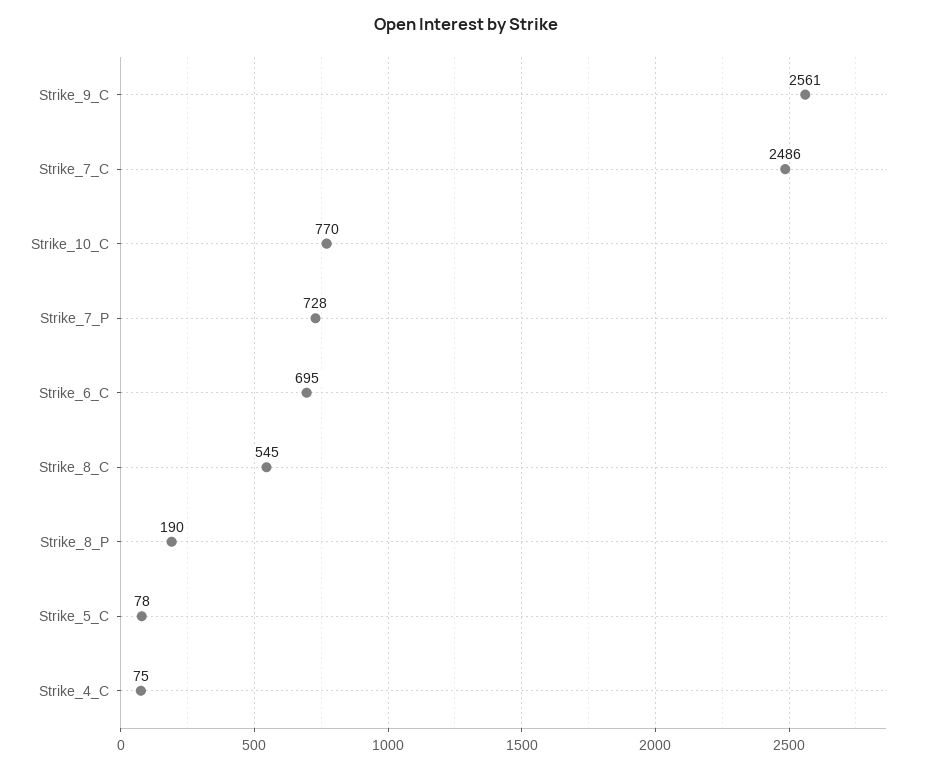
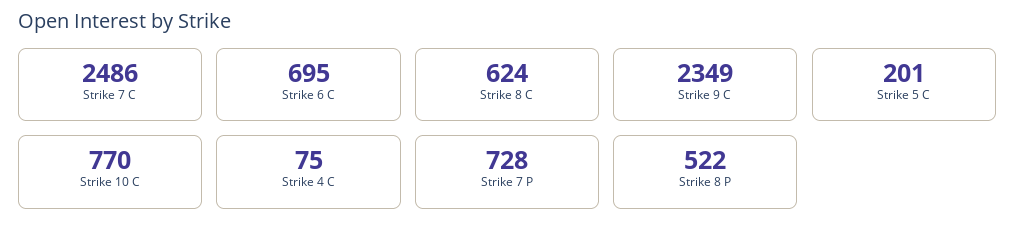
Strike_9_C: 2561 -> 2349
Strike_8_C: 545 -> 624
Strike_8_P: 190 -> 522
Strike_5_C: 78 -> 201

